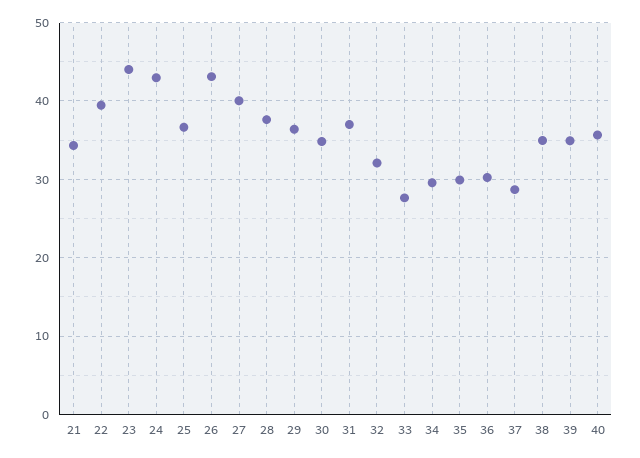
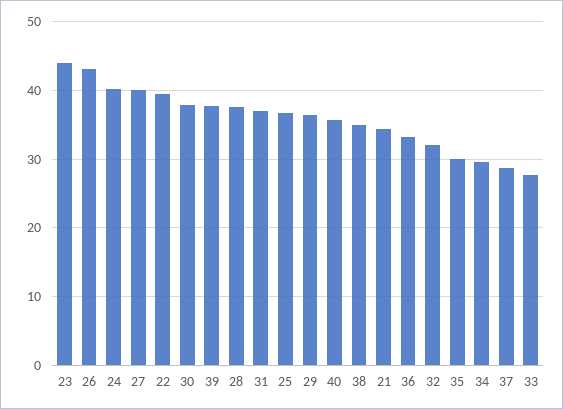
24: 43 -> 40
30: 35 -> 38
36: 30 -> 33
39: 35 -> 38

